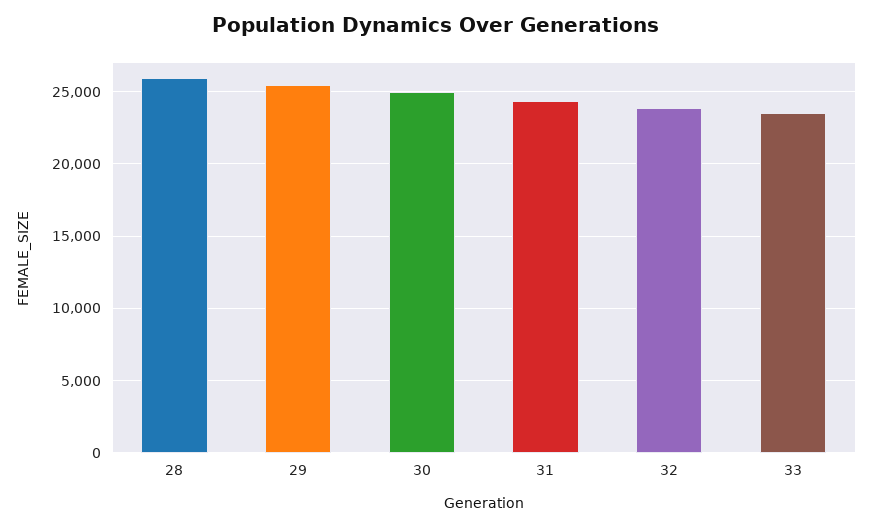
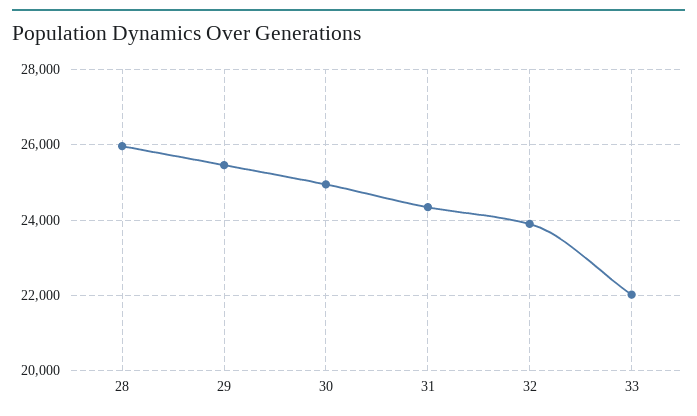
33: 23500 -> 22000

